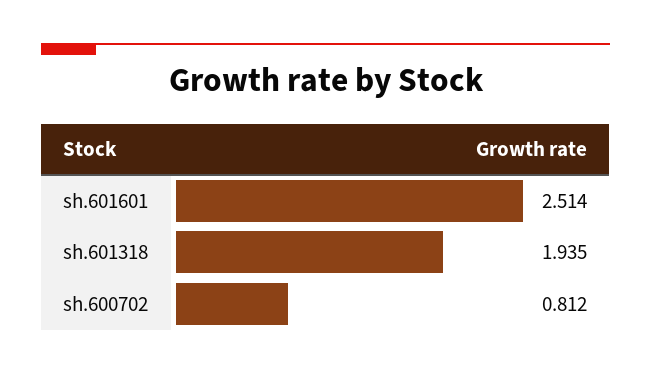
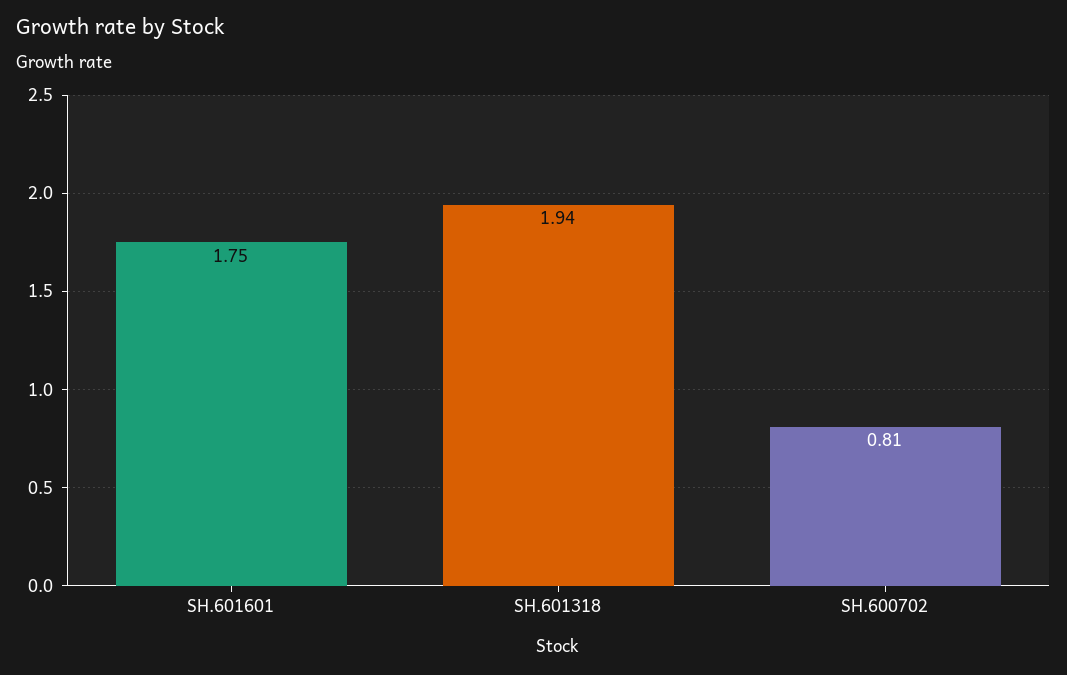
sh.601601: 2.514 -> 1.75

